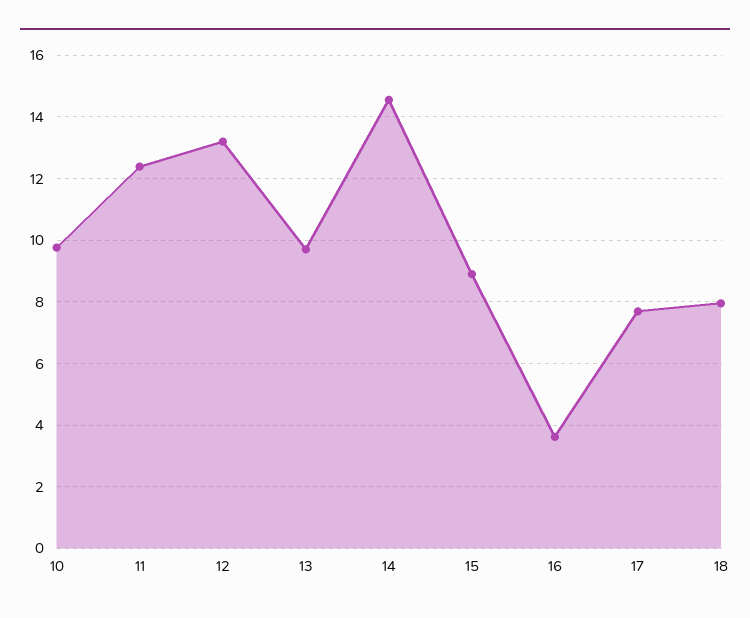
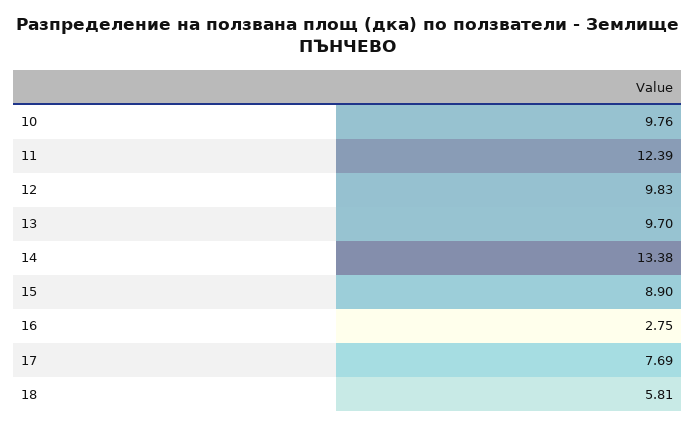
12: 13.2 -> 9.83
14: 14.6 -> 13.38
16: 3.6 -> 2.75
18: 8 -> 5.81

